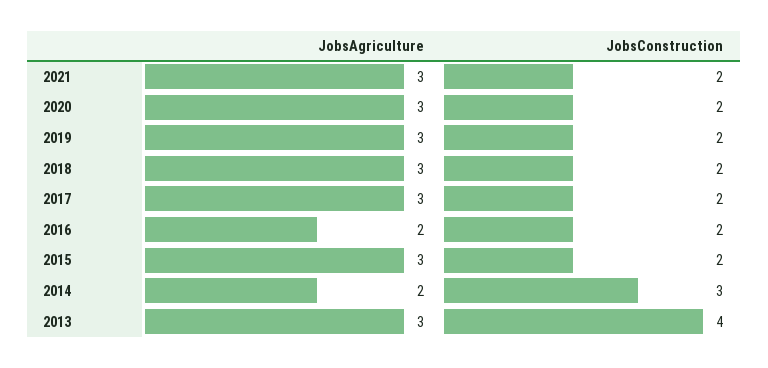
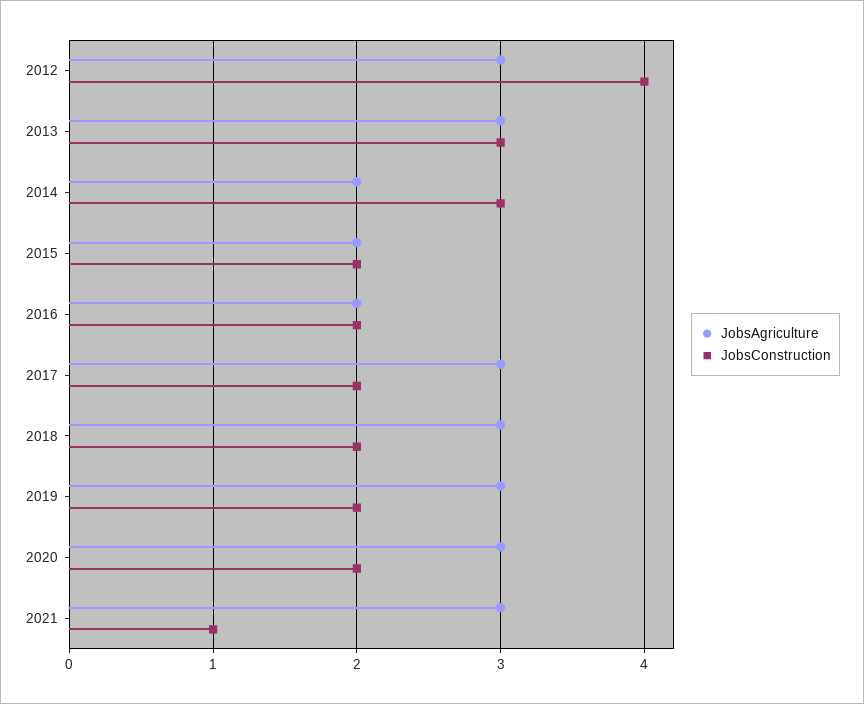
JobsConstruction, 2021: 2 -> 1
JobsAgriculture, 2015: 3 -> 2
JobsConstruction, 2013: 4 -> 3
JobsAgriculture, 2012: none -> 3
JobsConstruction, 2012: none -> 4

